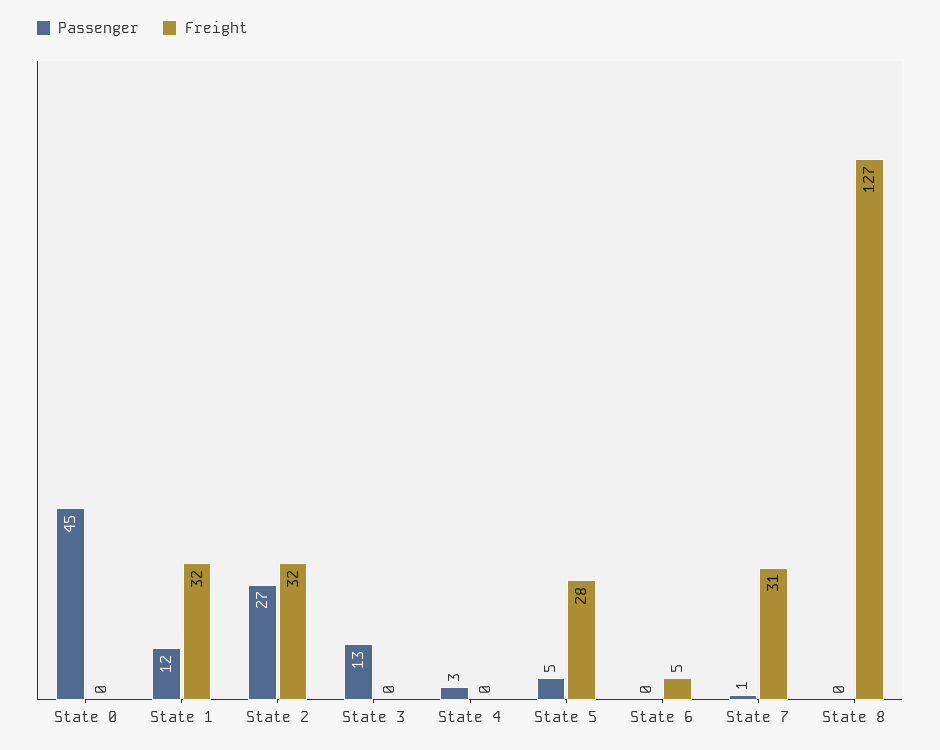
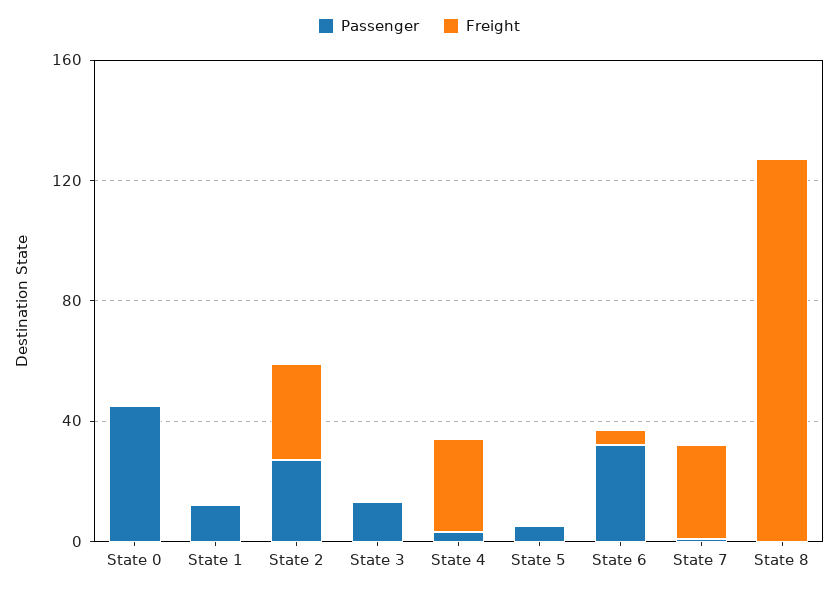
Freight, State 1: 32 -> 0
Freight, State 4: 0 -> 30
Freight, State 5: 28 -> 0
Passenger, State 6: 0 -> 30

